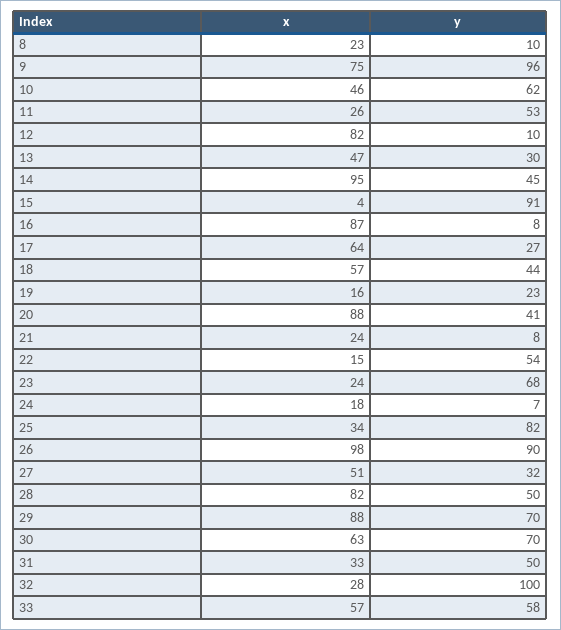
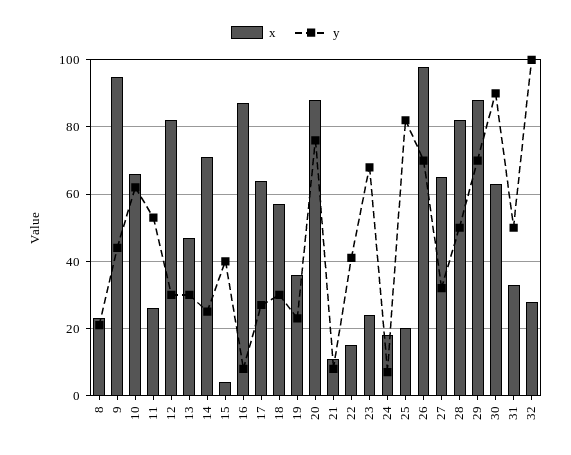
y, 8: 10 -> 20
x, 9: 75 -> 95
y, 9: 96 -> 45
x, 10: 46 -> 65
y, 12: 10 -> 30
x, 14: 95 -> 70
y, 14: 45 -> 25
y, 15: 91 -> 40
y, 18: 44 -> 30
x, 19: 16 -> 35
y, 20: 41 -> 75
x, 21: 24 -> 10
y, 22: 54 -> 40
x, 25: 34 -> 20
y, 26: 90 -> 70
x, 27: 51 -> 65
y, 30: 70 -> 90
x, 33: 57 -> none
y, 33: 58 -> none

